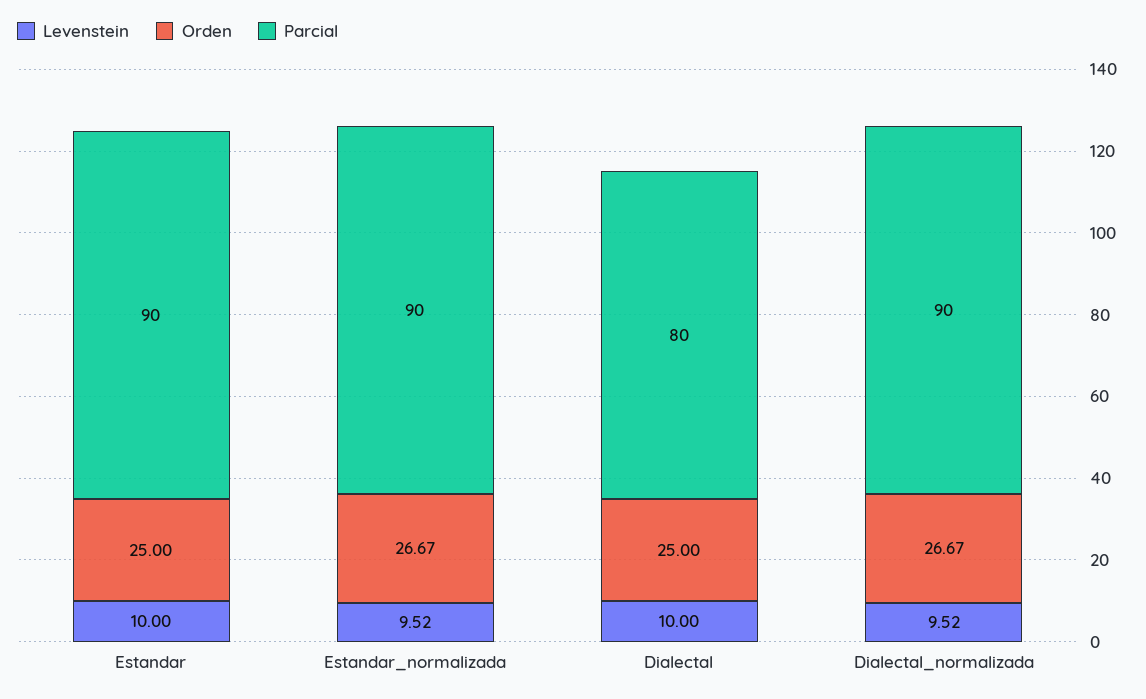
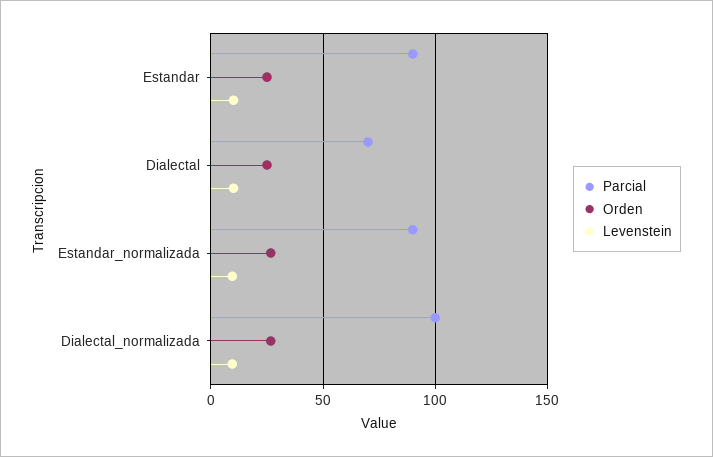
Parcial, Dialectal: 80 -> 70
Parcial, Dialectal_normalizada: 90 -> 100

